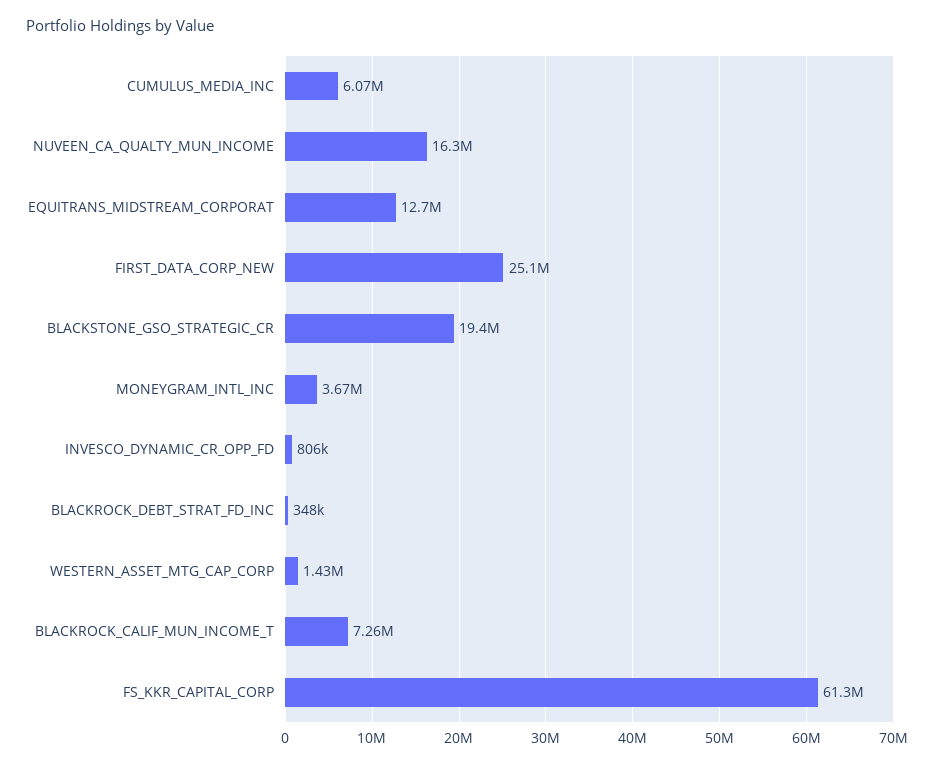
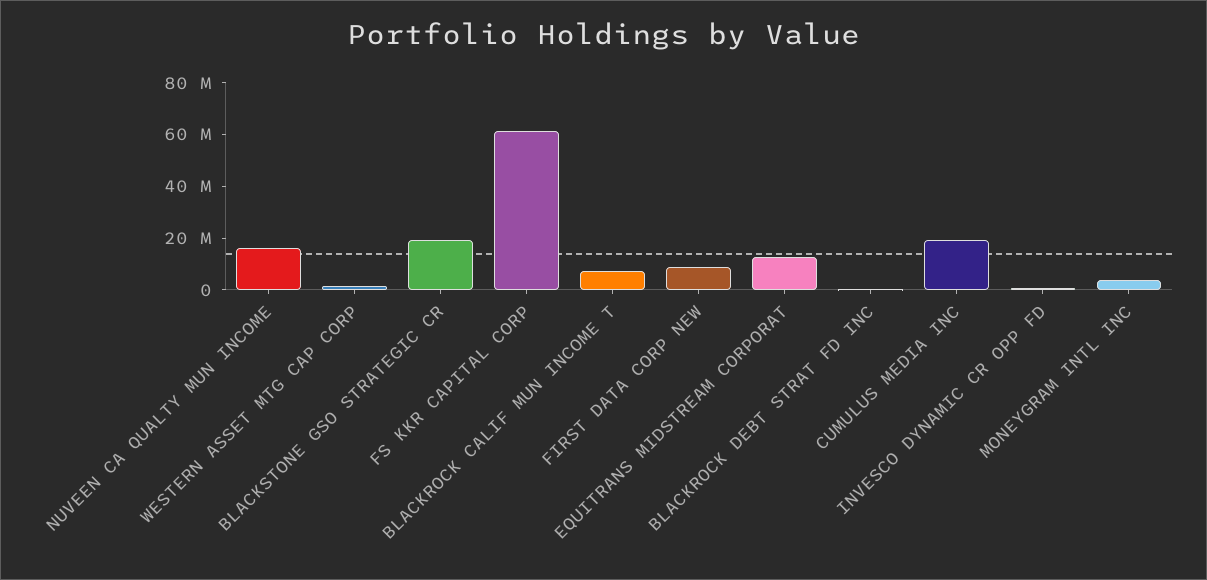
CUMULUS_MEDIA_INC: 6070000 -> 20000000
FIRST_DATA_CORP_NEW: 25100000 -> 10000000

